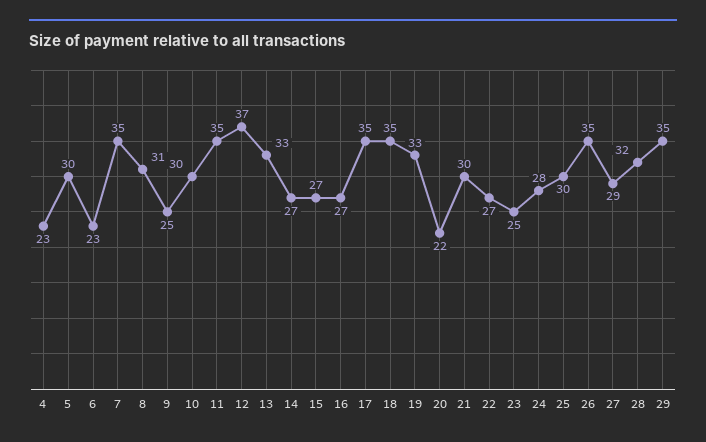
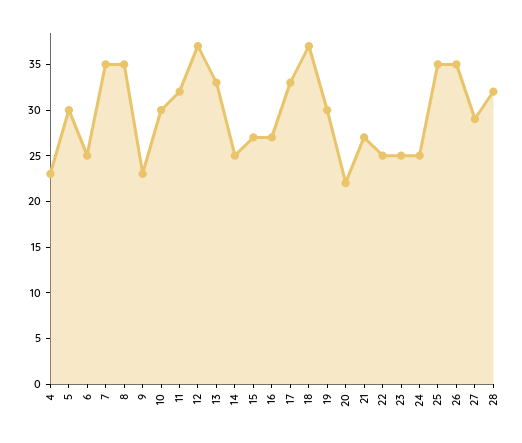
6: 23 -> 25
8: 31 -> 35
9: 25 -> 23
11: 35 -> 32
14: 27 -> 25
17: 35 -> 33
18: 35 -> 37
19: 33 -> 30
21: 30 -> 27
22: 27 -> 25
24: 28 -> 25
25: 30 -> 35
29: 35 -> none

